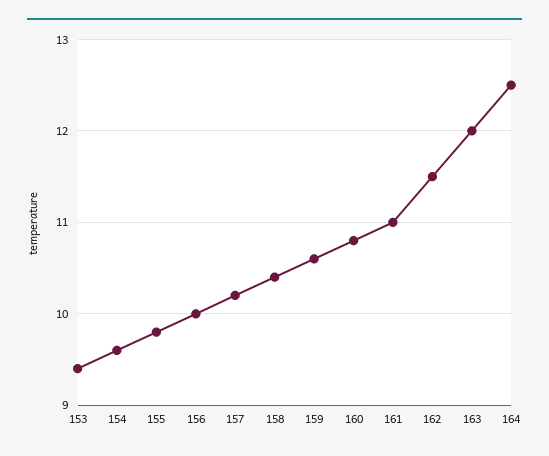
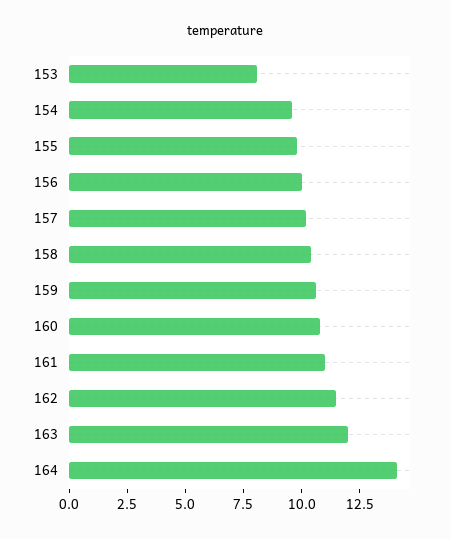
153: 9.4 -> 8
164: 12.5 -> 14

